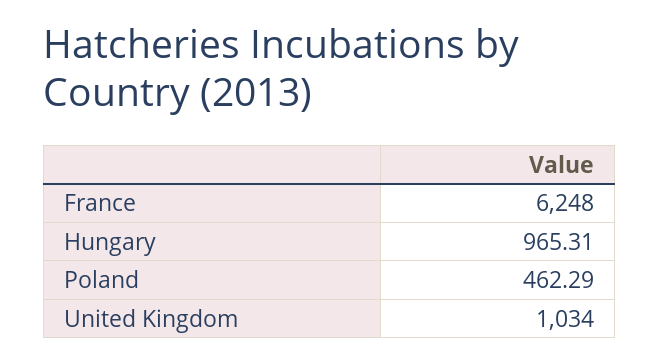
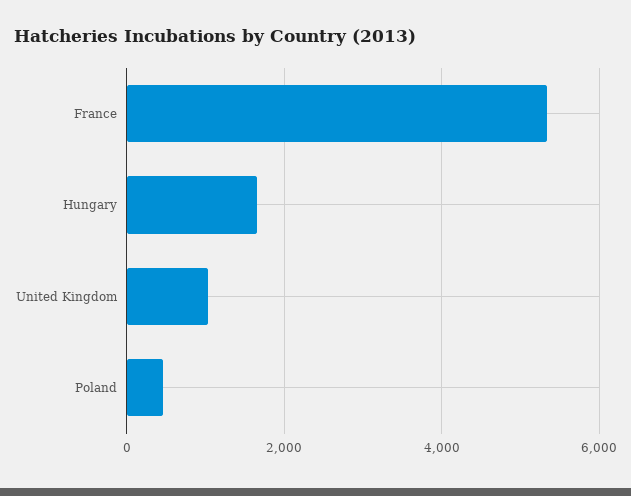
France: 6248 -> 5400
Hungary: 965.31 -> 1600

